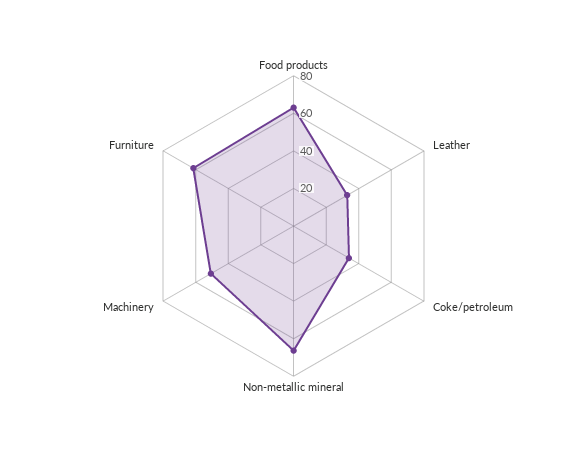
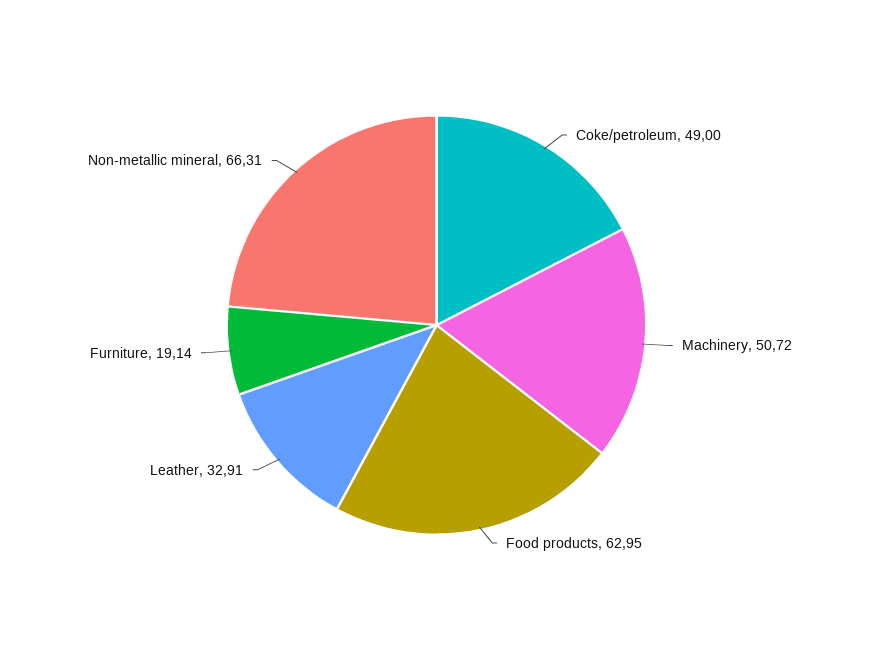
Coke/petroleum: 35 -> 49
Furniture: 60 -> 19.14

